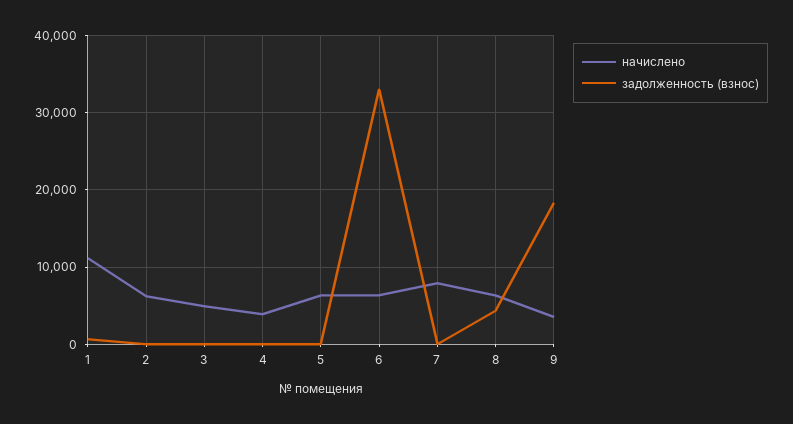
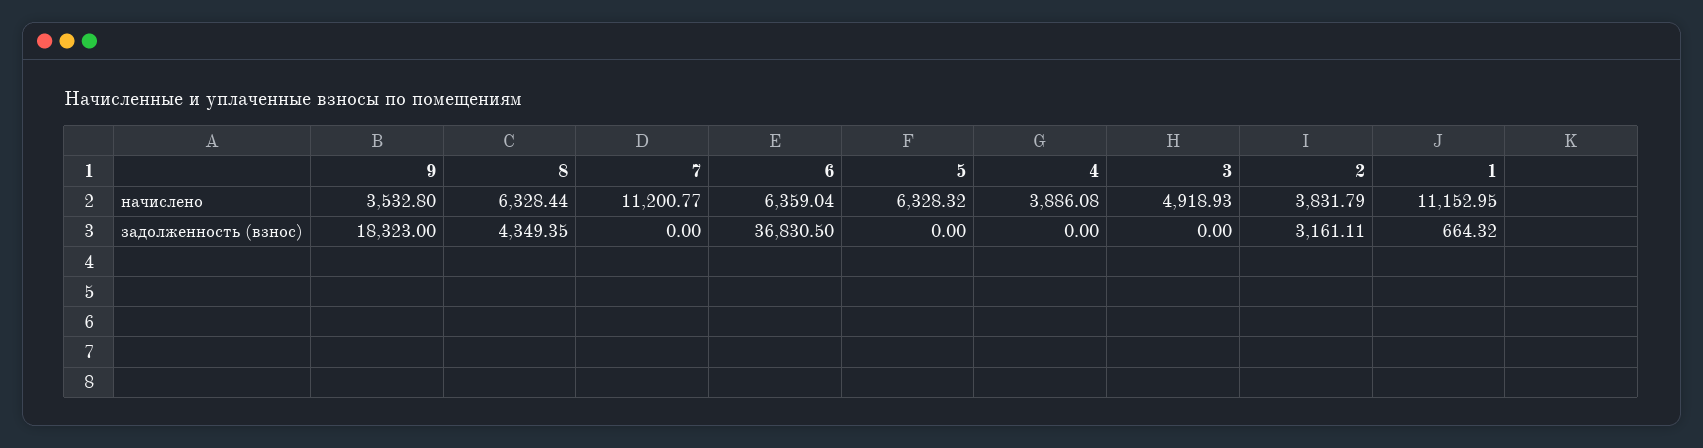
начислено, 2: 6000 -> 3831.79
задолженность (взнос), 2: 0 -> 3161.11
задолженность (взнос), 6: 33000 -> 36830.5
начислено, 7: 8000 -> 11200.77

